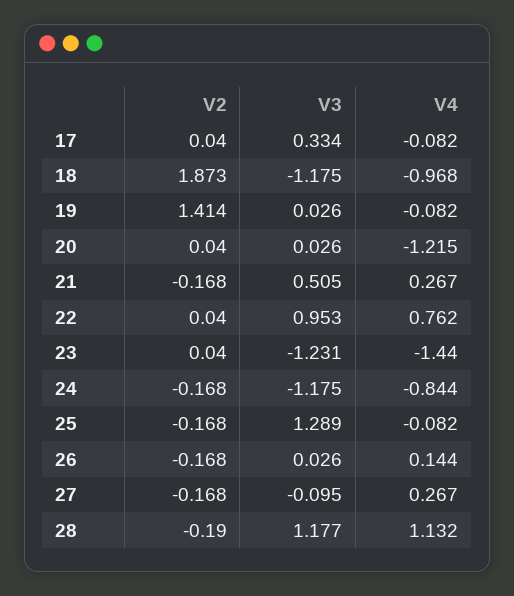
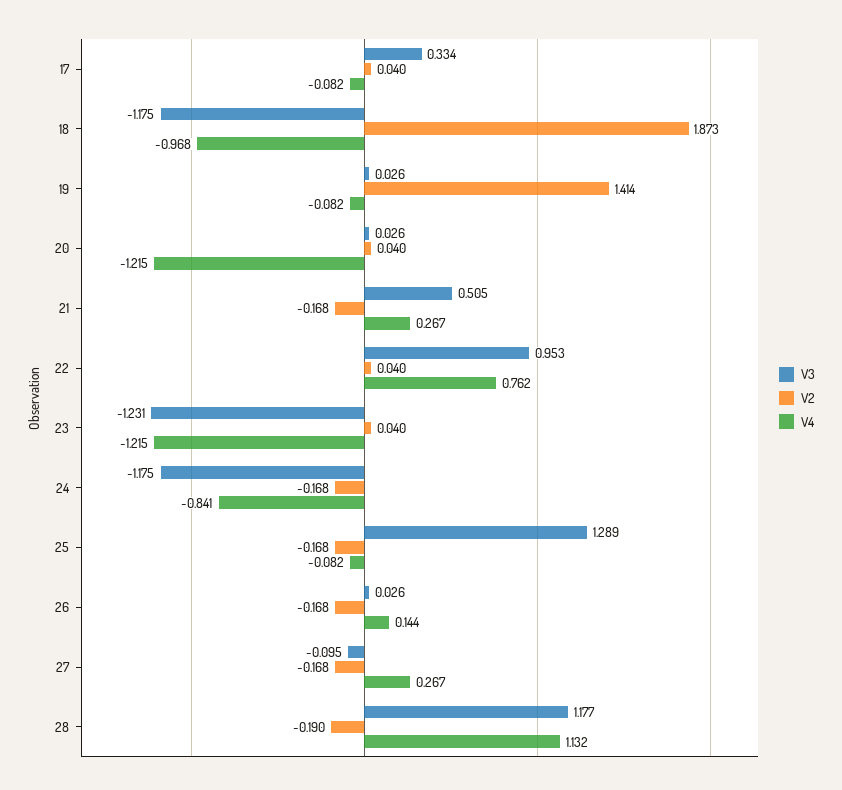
V4, 23: -1.44 -> -1.215
V4, 24: -0.844 -> -0.841

